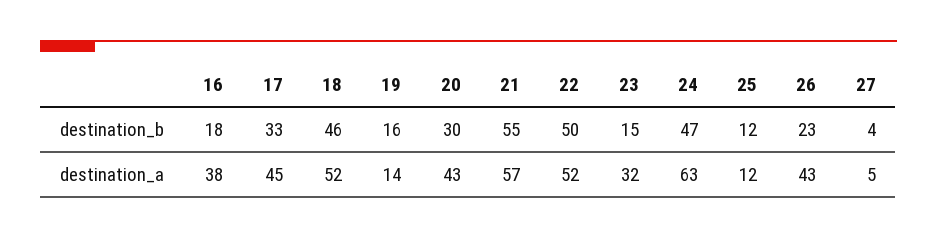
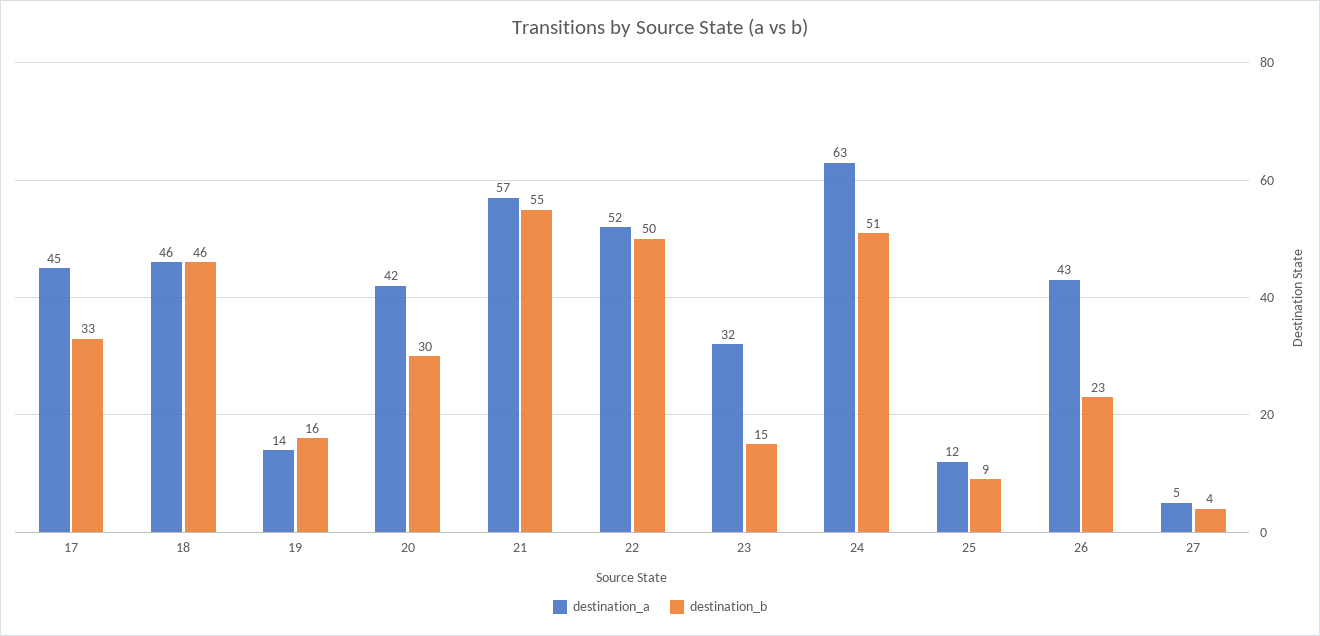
destination_b, 16: 18 -> none
destination_b, 24: 47 -> 51
destination_b, 25: 12 -> 9
destination_a, 16: 38 -> none
destination_a, 18: 52 -> 46
destination_a, 20: 43 -> 42

